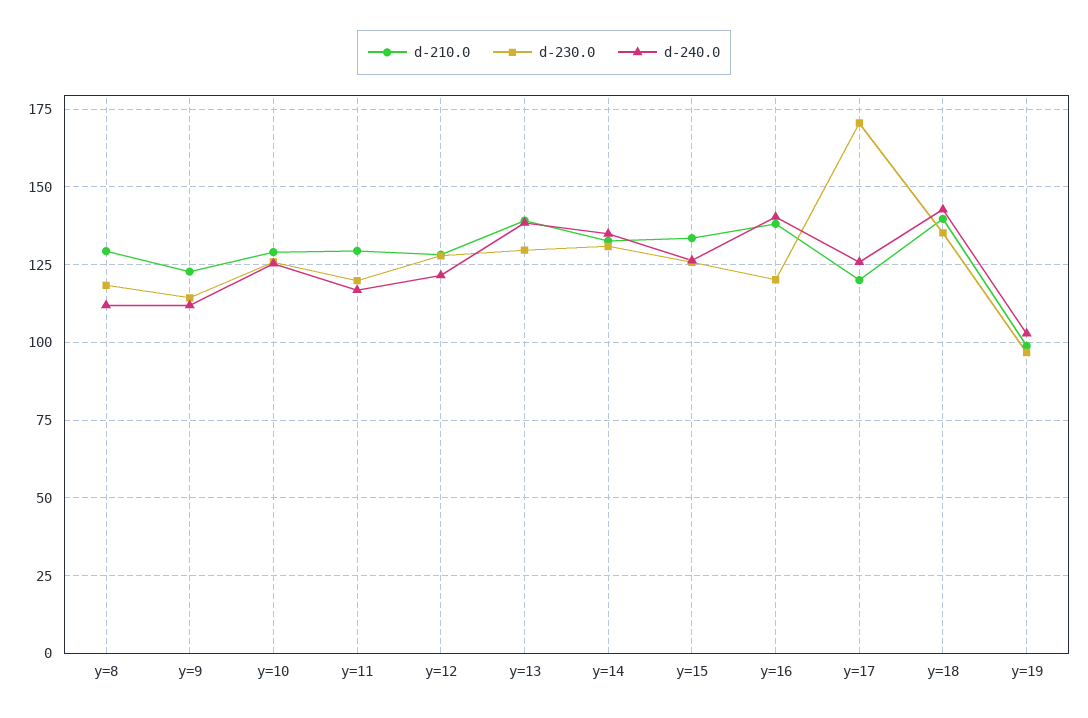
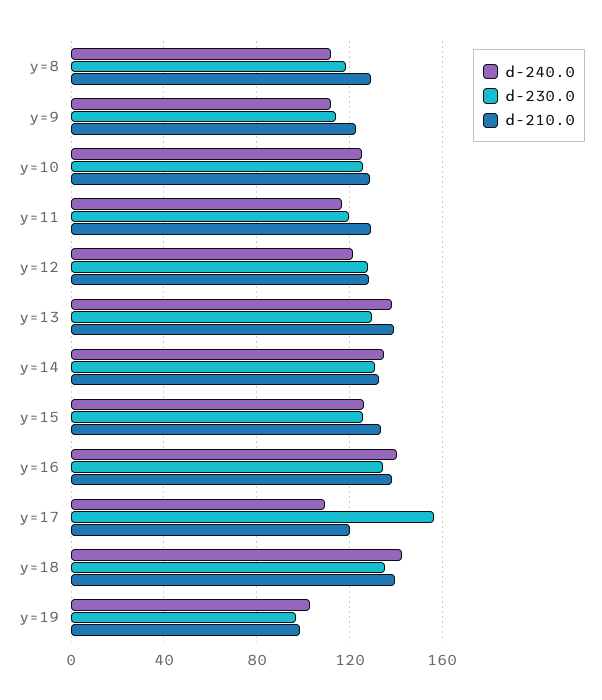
d-230.0, y=16: 120 -> 135
d-230.0, y=17: 170 -> 155
d-240.0, y=17: 125 -> 110

